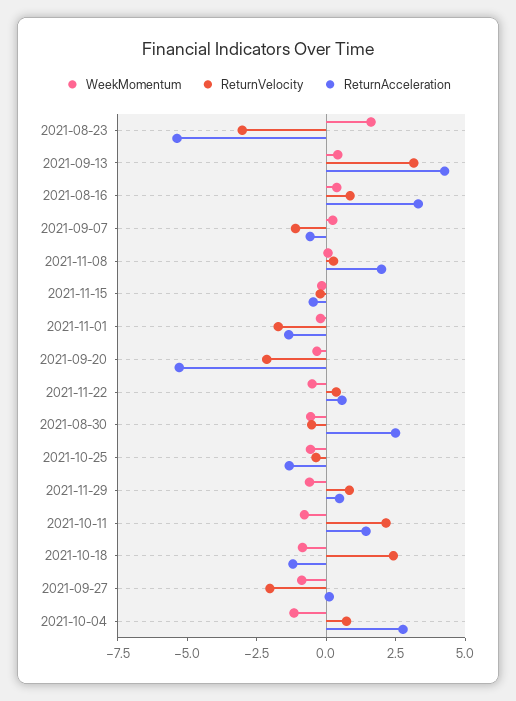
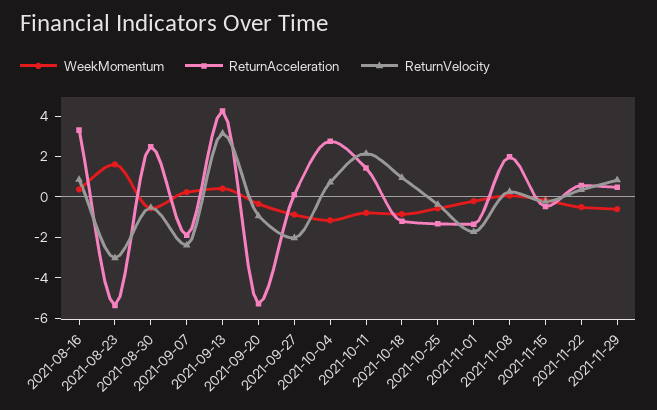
ReturnVelocity, 2021-09-07: -1 -> -2.5
ReturnAcceleration, 2021-09-07: -0.5 -> -2
ReturnVelocity, 2021-09-20: -2 -> -1
ReturnVelocity, 2021-10-18: 2.5 -> 1

